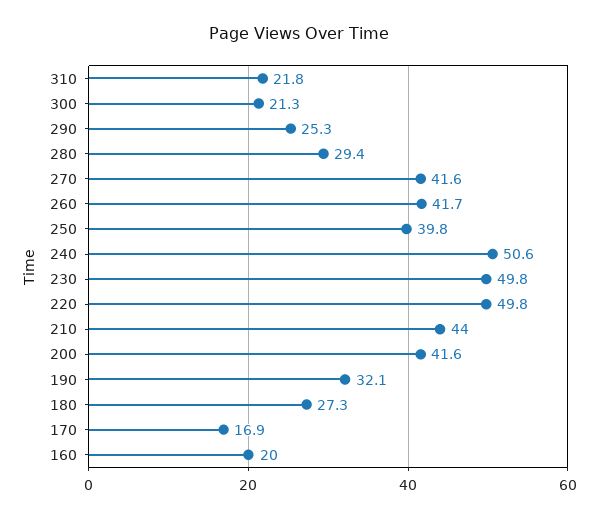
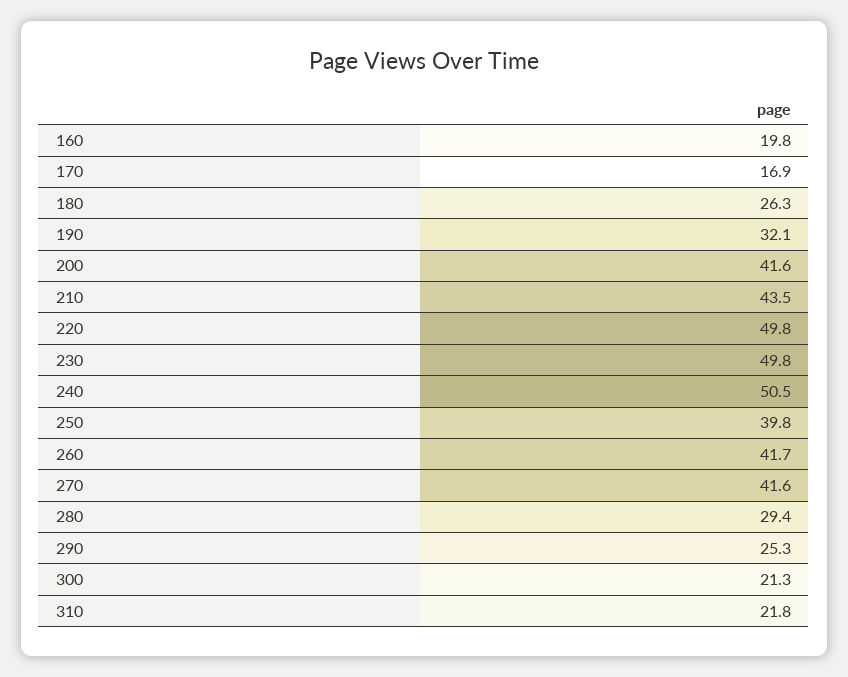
240: 50.6 -> 50.5
210: 44 -> 43.5
180: 27.3 -> 26.3
160: 20 -> 19.8

